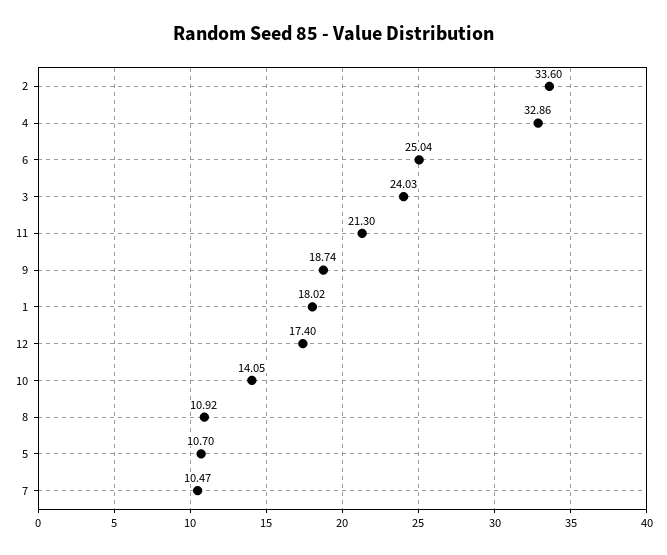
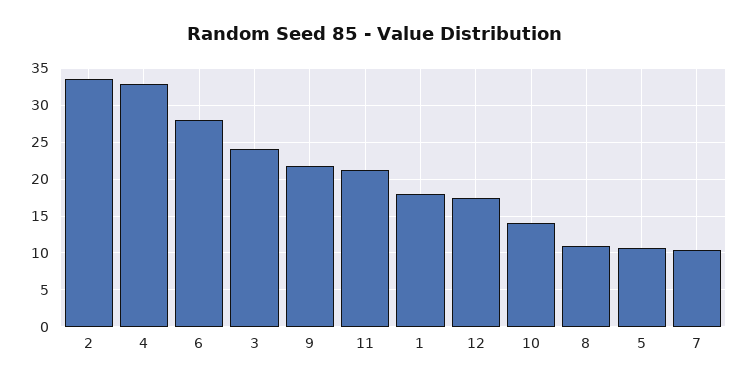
6: 25.04 -> 28
9: 18.74 -> 22

